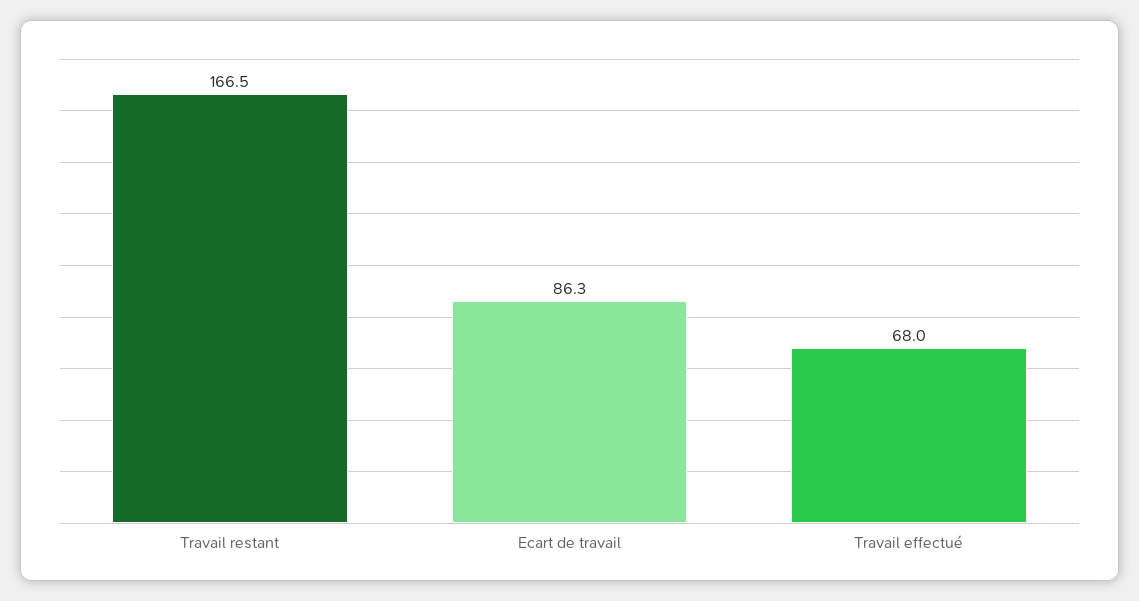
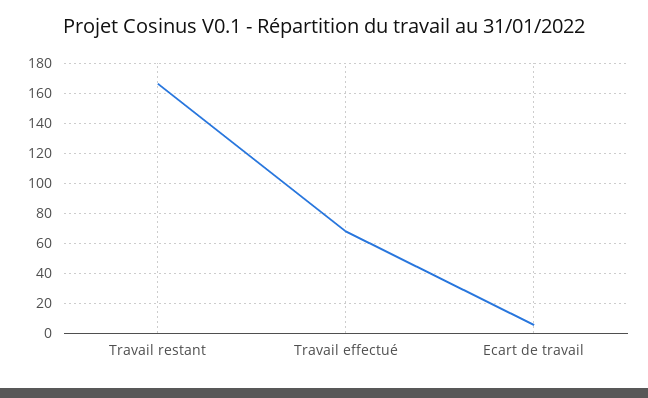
Ecart de travail: 86.3 -> 5

